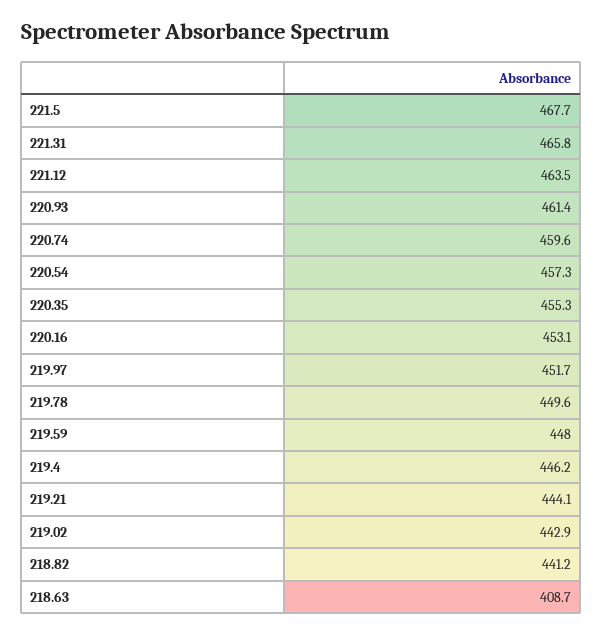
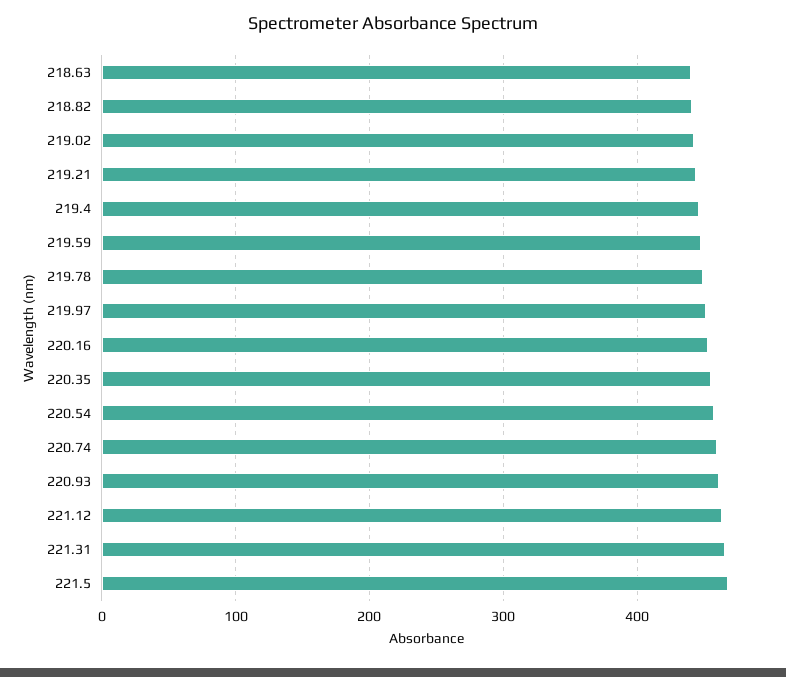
218.63: 408.7 -> 440

